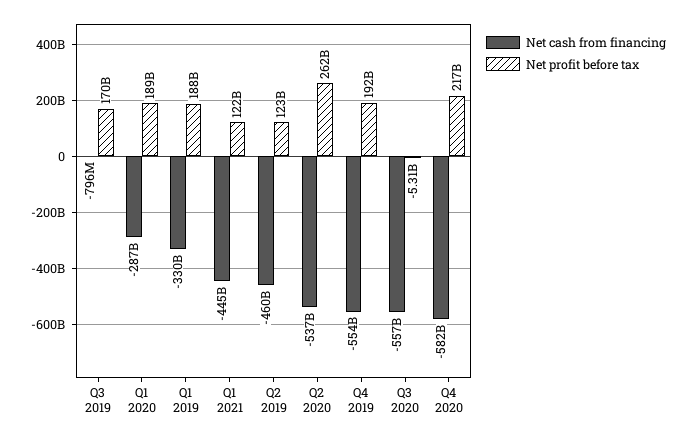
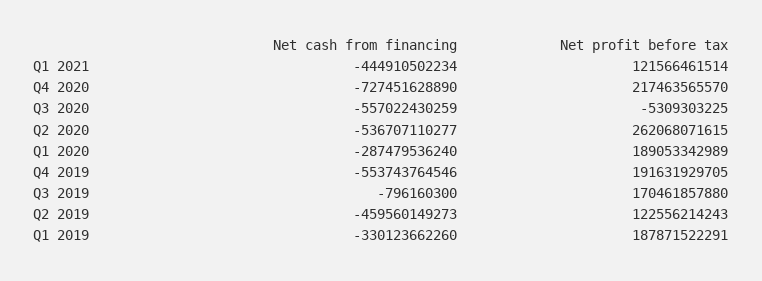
Net cash from financing, Q4 2020: -582000000000 -> -727451628890

